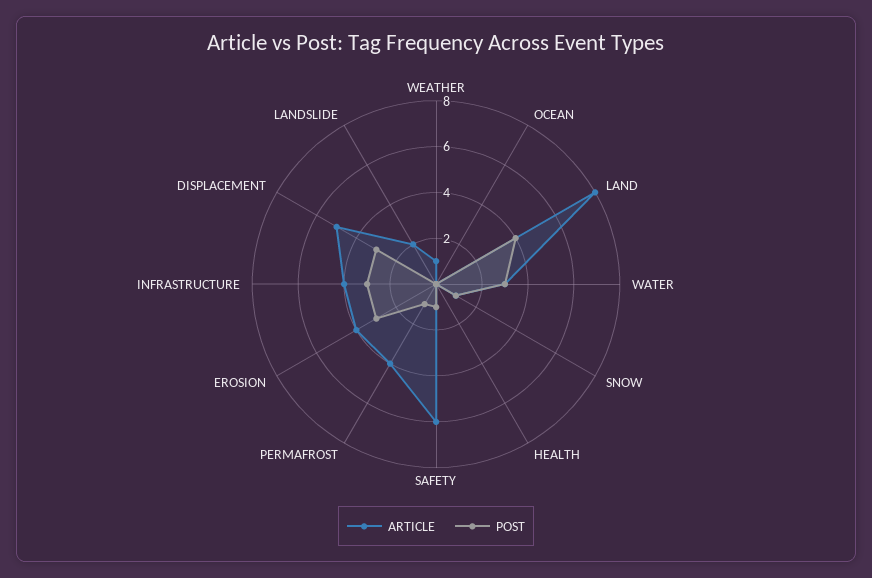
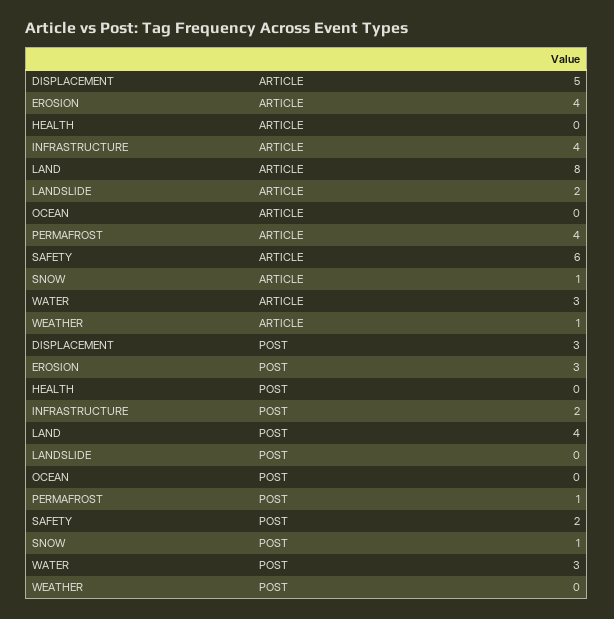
POST, SAFETY: 1 -> 2
POST, INFRASTRUCTURE: 3 -> 2

